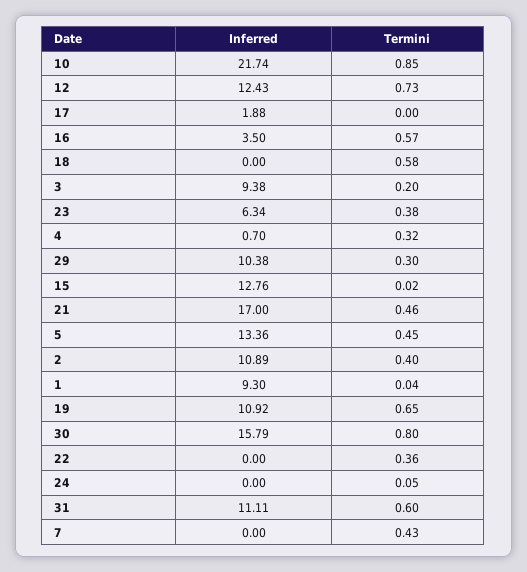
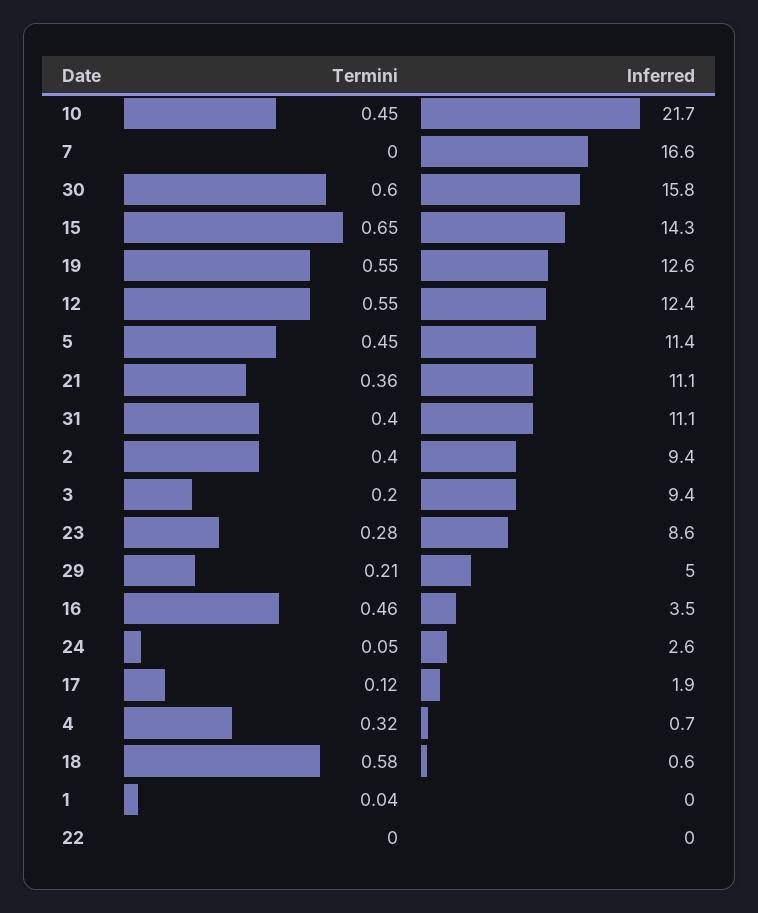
Termini, 10: 0.85 -> 0.45
Termini, 12: 0.73 -> 0.55
Termini, 17: 0 -> 0.12
Termini, 16: 0.57 -> 0.46
Inferred, 18: 0 -> 0.6
Inferred, 23: 6.34 -> 8.6
Termini, 23: 0.38 -> 0.28
Inferred, 29: 10.38 -> 5
Termini, 29: 0.3 -> 0.21
Inferred, 15: 12.76 -> 14.3
Termini, 15: 0.02 -> 0.65
Inferred, 21: 17 -> 11.1
Termini, 21: 0.46 -> 0.36
Inferred, 5: 13.36 -> 11.4
Inferred, 2: 10.89 -> 9.4
Inferred, 1: 9.3 -> 0
Inferred, 19: 10.92 -> 12.6
Termini, 19: 0.65 -> 0.55
Termini, 30: 0.8 -> 0.6
Termini, 22: 0.36 -> 0
Inferred, 24: 0 -> 2.6
Termini, 31: 0.6 -> 0.4
Inferred, 7: 0 -> 16.6
Termini, 7: 0.43 -> 0

